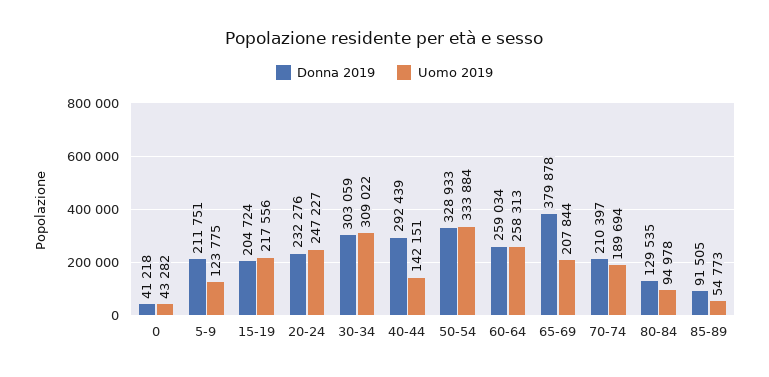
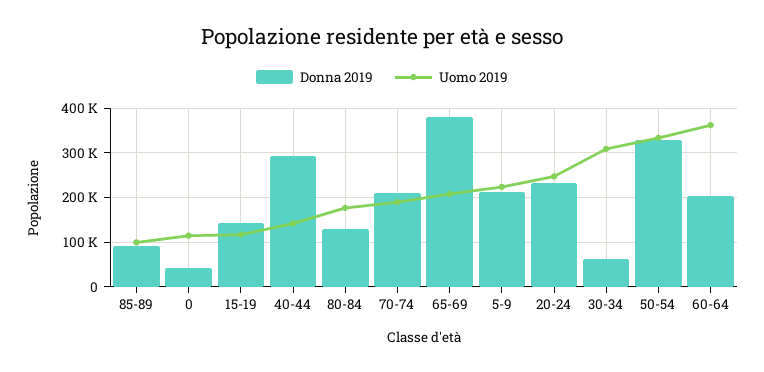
Uomo 2019, 0: 43282 -> 120000
Uomo 2019, 5-9: 123775 -> 220000
Donna 2019, 15-19: 204724 -> 140000
Uomo 2019, 15-19: 217556 -> 120000
Donna 2019, 30-34: 303059 -> 60000
Donna 2019, 60-64: 259034 -> 200000
Uomo 2019, 60-64: 258313 -> 360000
Uomo 2019, 80-84: 94978 -> 180000
Uomo 2019, 85-89: 54773 -> 100000

